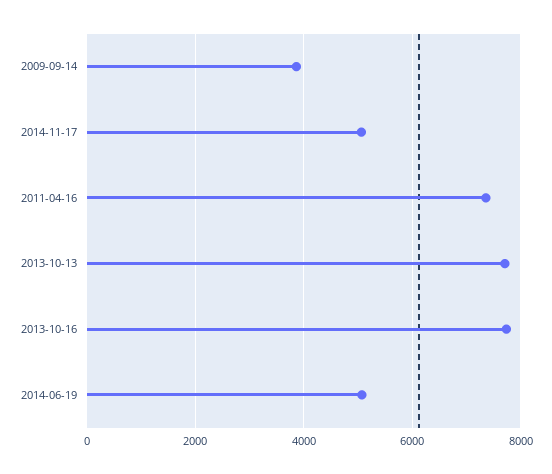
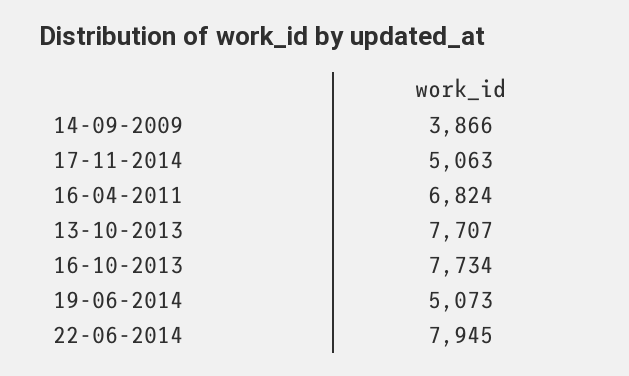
2011-04-16: 7400 -> 6824
22-06-2014: none -> 7945

